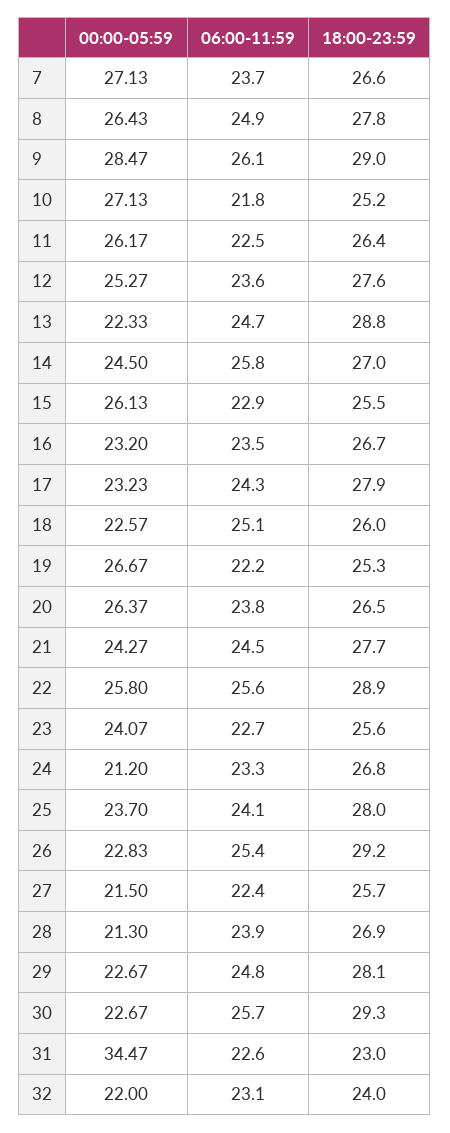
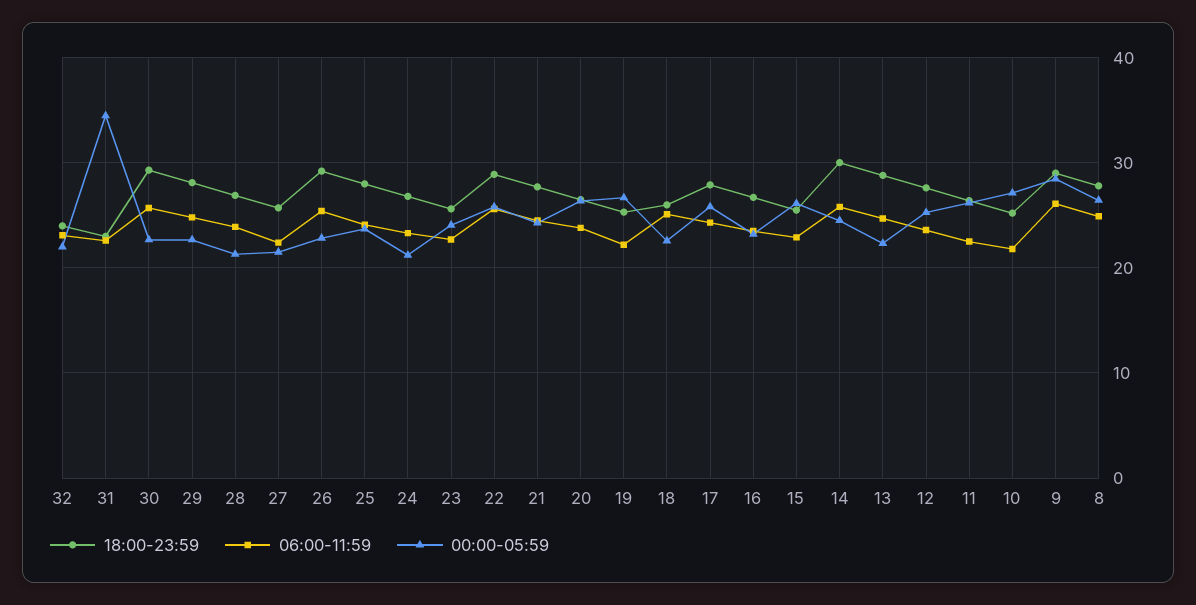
00:00-05:59, 7: 27.13 -> none
06:00-11:59, 7: 23.7 -> none
18:00-23:59, 7: 26.6 -> none
18:00-23:59, 14: 27 -> 30
00:00-05:59, 17: 23.23 -> 26

